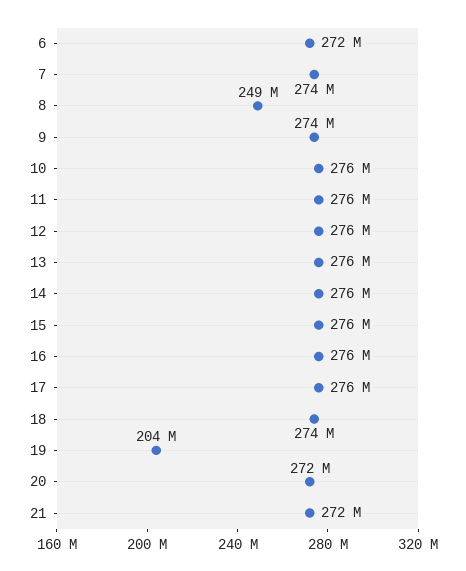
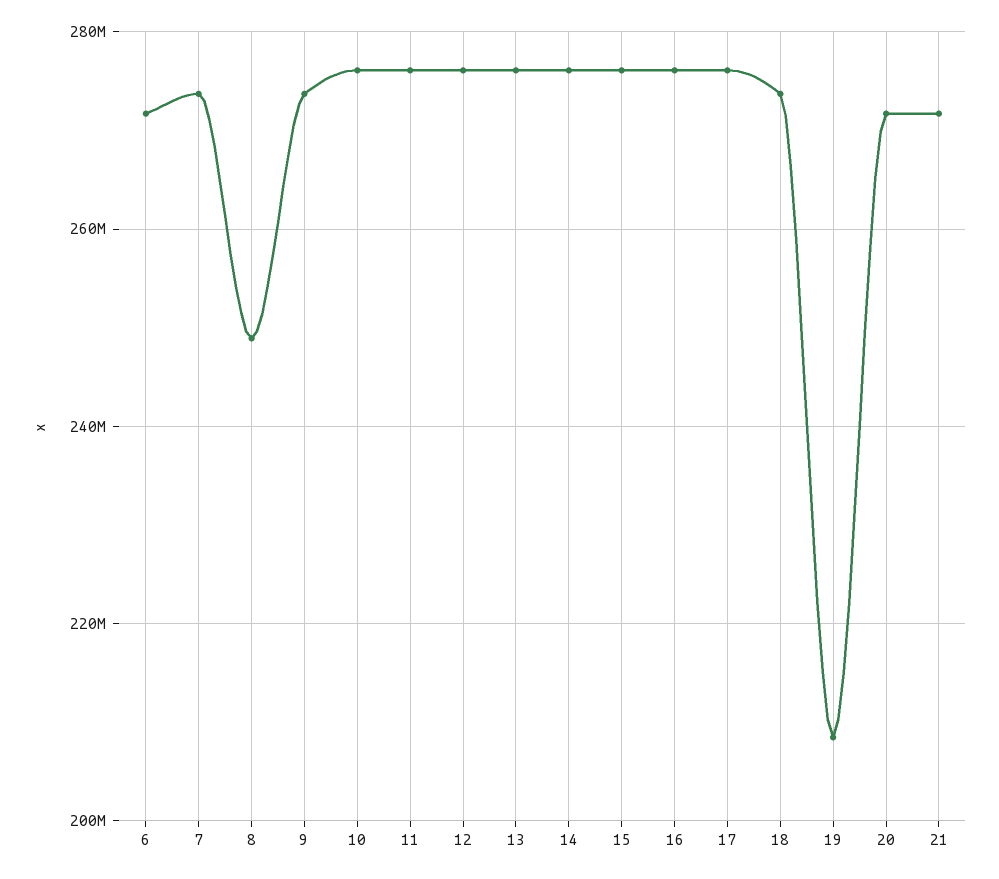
19: 204000000 -> 208000000

